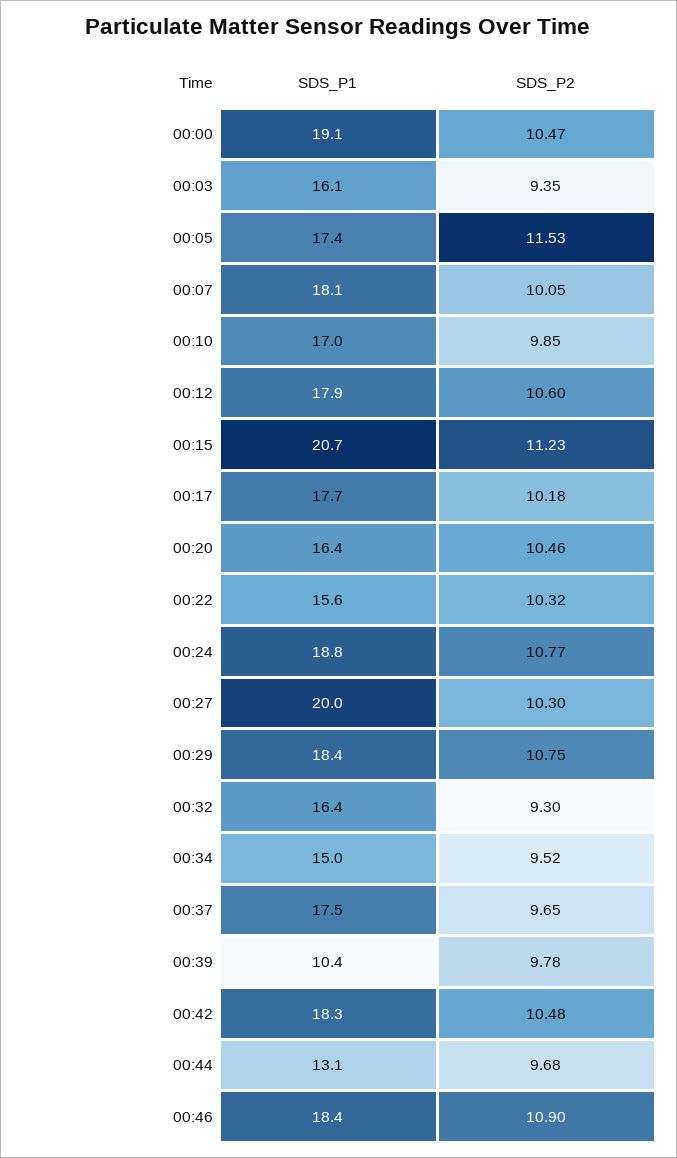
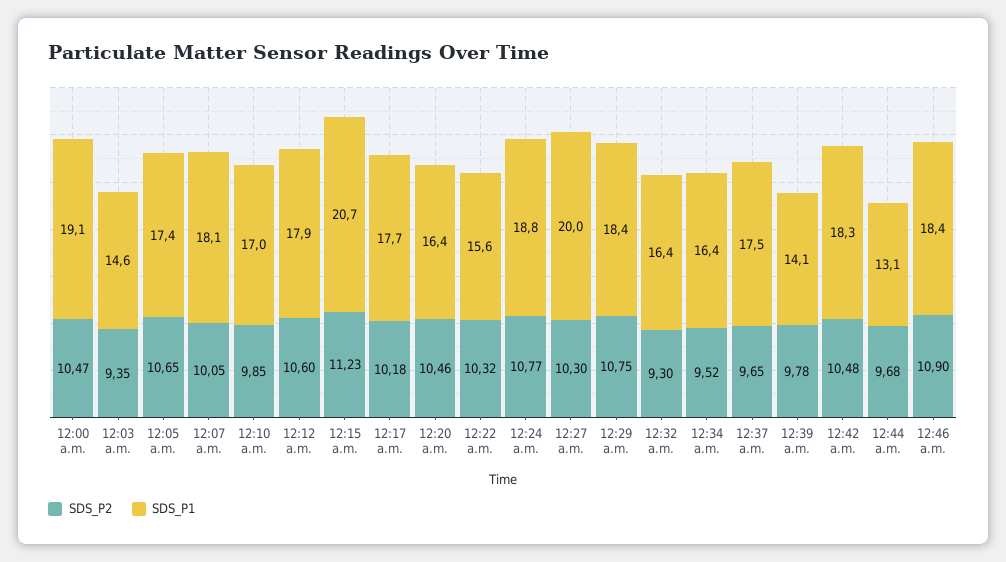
SDS_P1, 00:03: 16.1 -> 14.6
SDS_P2, 00:05: 11.53 -> 10.65
SDS_P1, 00:34: 15 -> 16.4
SDS_P1, 00:39: 10.4 -> 14.1

